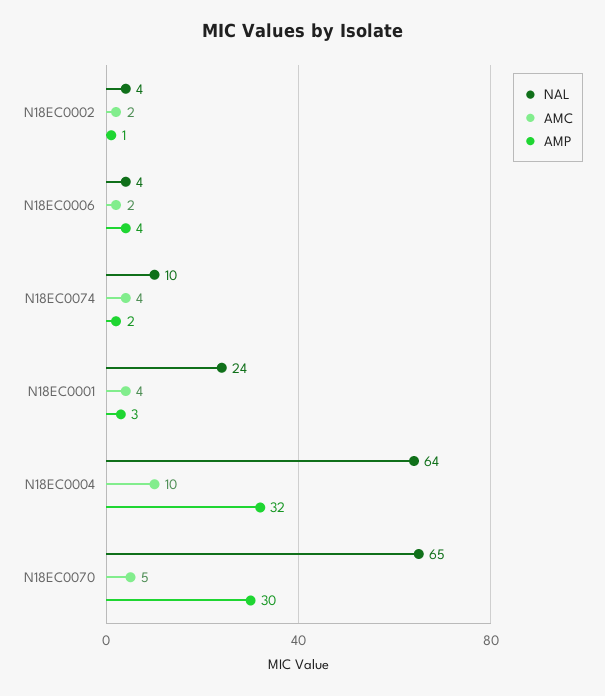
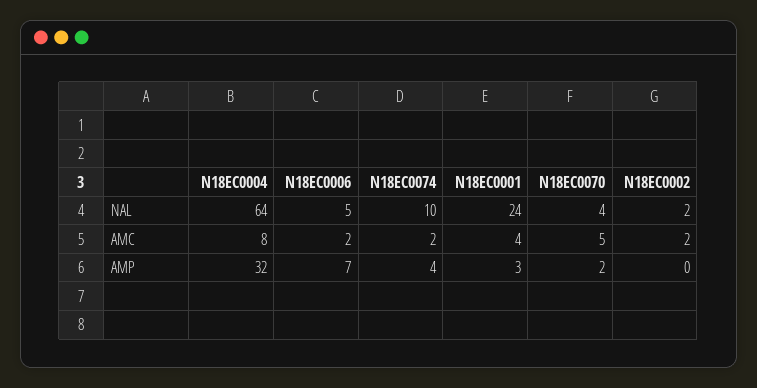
NAL, N18EC0002: 4 -> 2
AMP, N18EC0002: 1 -> 0
NAL, N18EC0006: 4 -> 5
AMP, N18EC0006: 4 -> 7
AMC, N18EC0074: 4 -> 2
AMP, N18EC0074: 2 -> 4
AMC, N18EC0004: 10 -> 8
NAL, N18EC0070: 65 -> 4
AMP, N18EC0070: 30 -> 2

